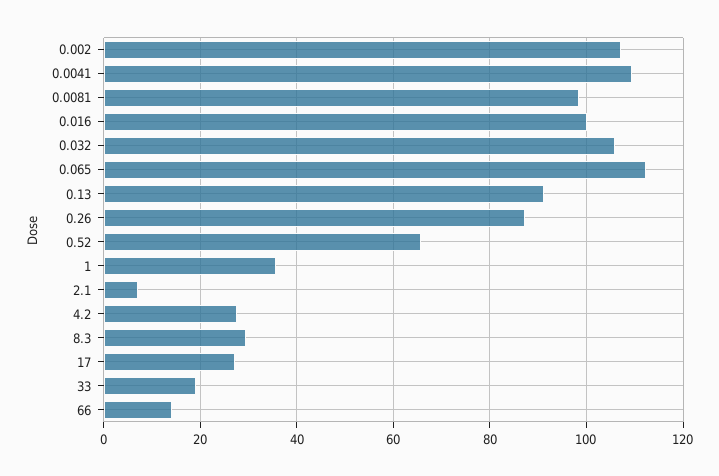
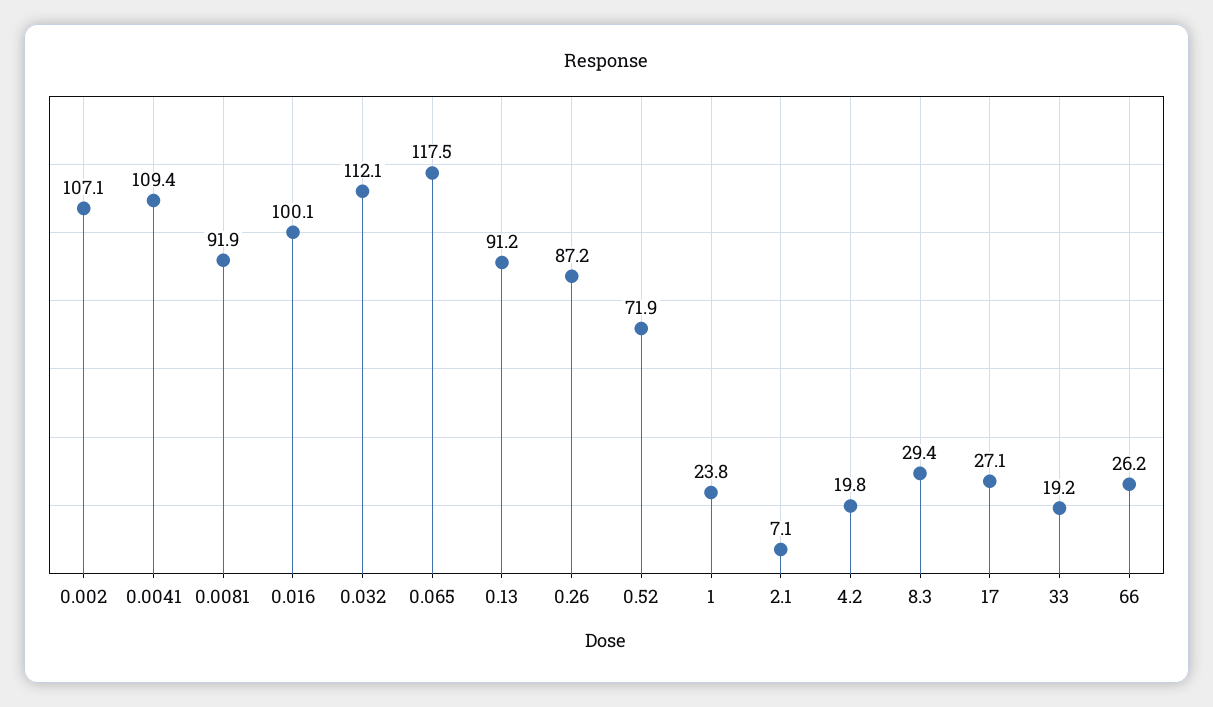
0.0081: 98 -> 91.9
0.032: 106 -> 112.1
0.065: 112 -> 117.5
0.52: 66 -> 71.9
1: 36 -> 23.8
4.2: 28 -> 19.8
66: 14 -> 26.2

